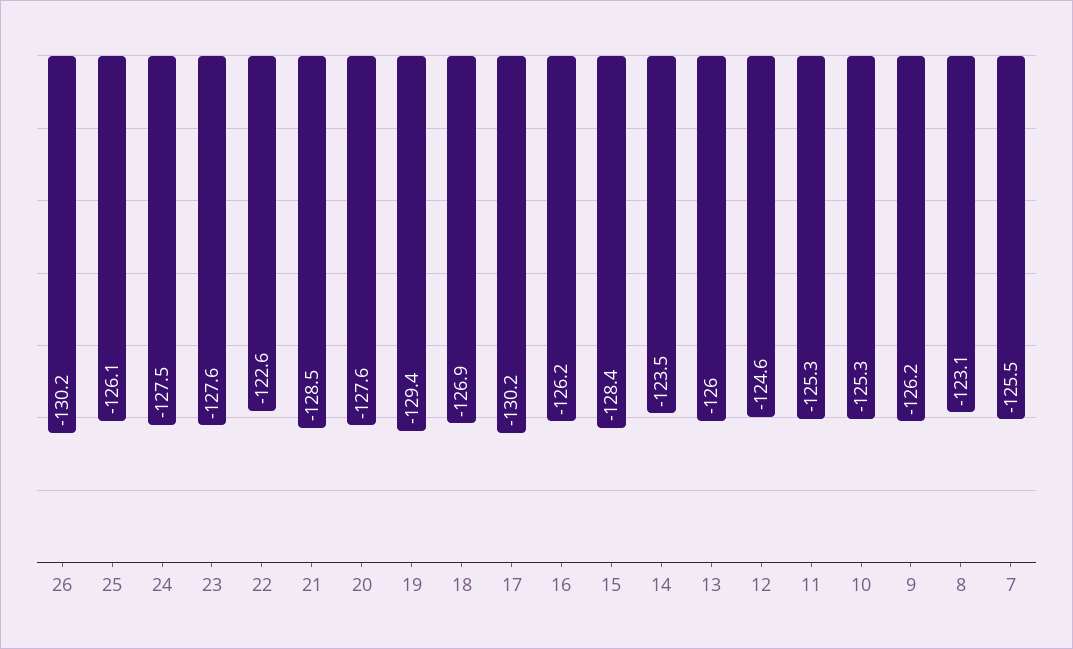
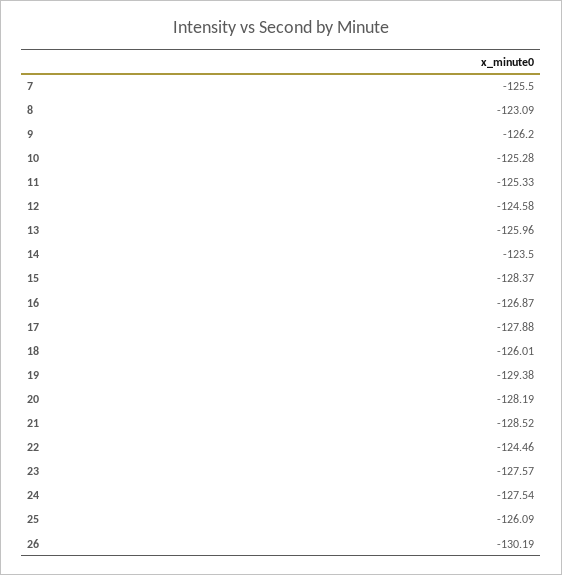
22: -122.6 -> -124.46
20: -127.6 -> -128.19
18: -126.9 -> -126.01
17: -130.2 -> -127.88
16: -126.2 -> -126.87

